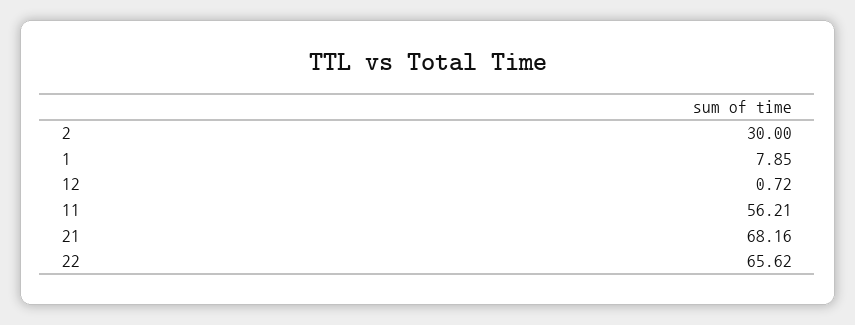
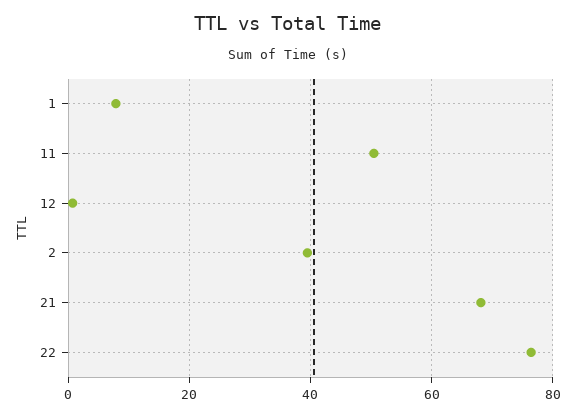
2: 30 -> 40
11: 56.21 -> 50
22: 65.62 -> 76

